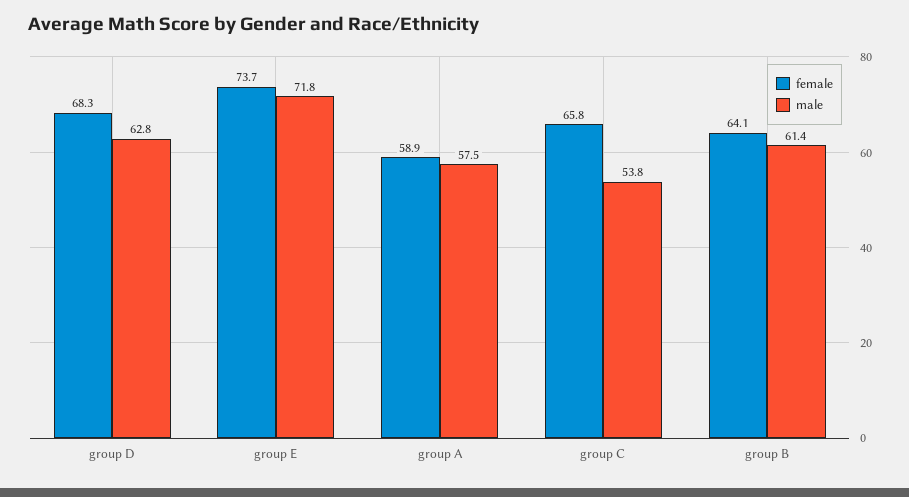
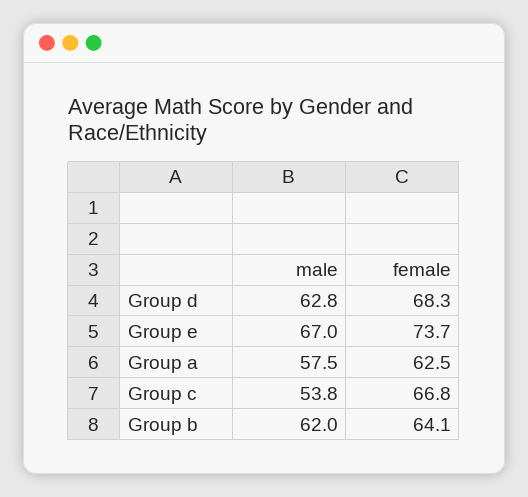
male, group E: 71.8 -> 67
female, group A: 58.9 -> 62.5
female, group C: 65.8 -> 66.8
male, group B: 61.4 -> 62

